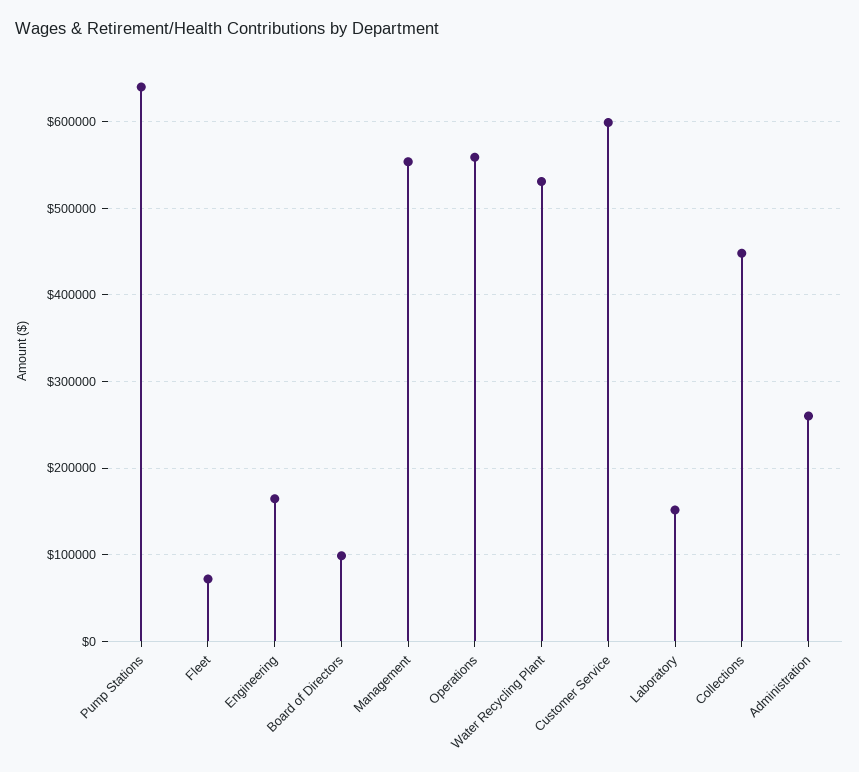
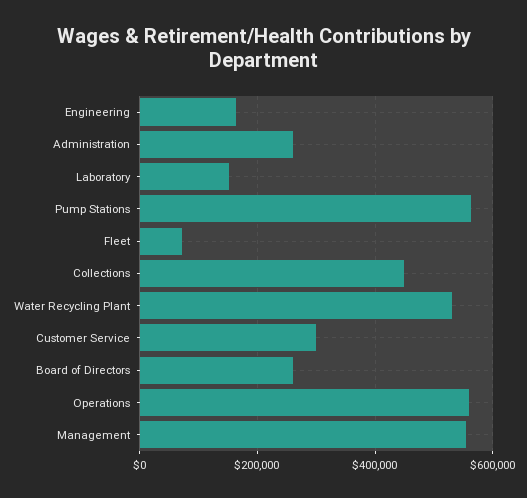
Pump Stations: 640000 -> 560000
Board of Directors: 100000 -> 260000
Customer Service: 600000 -> 300000

